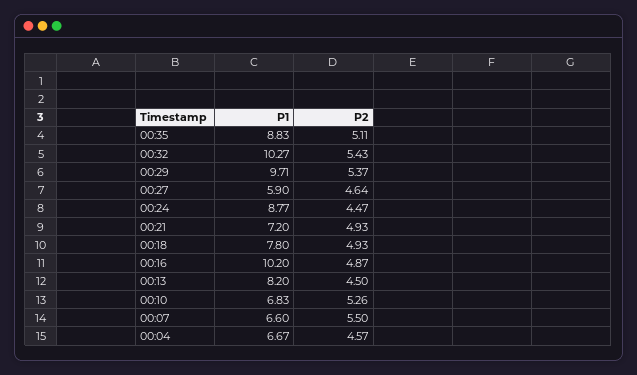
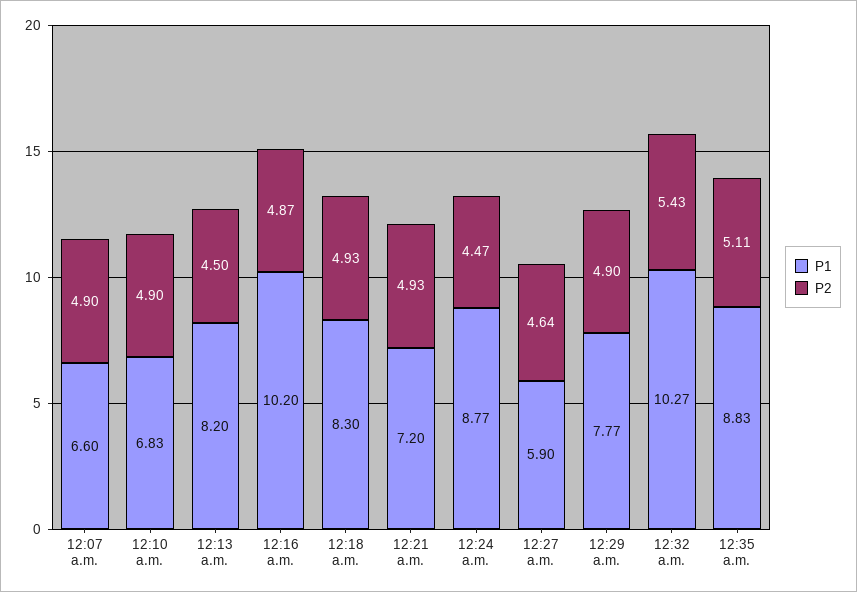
P1, 00:29: 9.71 -> 7.77
P2, 00:29: 5.37 -> 4.9
P1, 00:18: 7.8 -> 8.3
P2, 00:10: 5.26 -> 4.9
P2, 00:07: 5.5 -> 4.9
P1, 00:04: 6.67 -> none
P2, 00:04: 4.57 -> none

